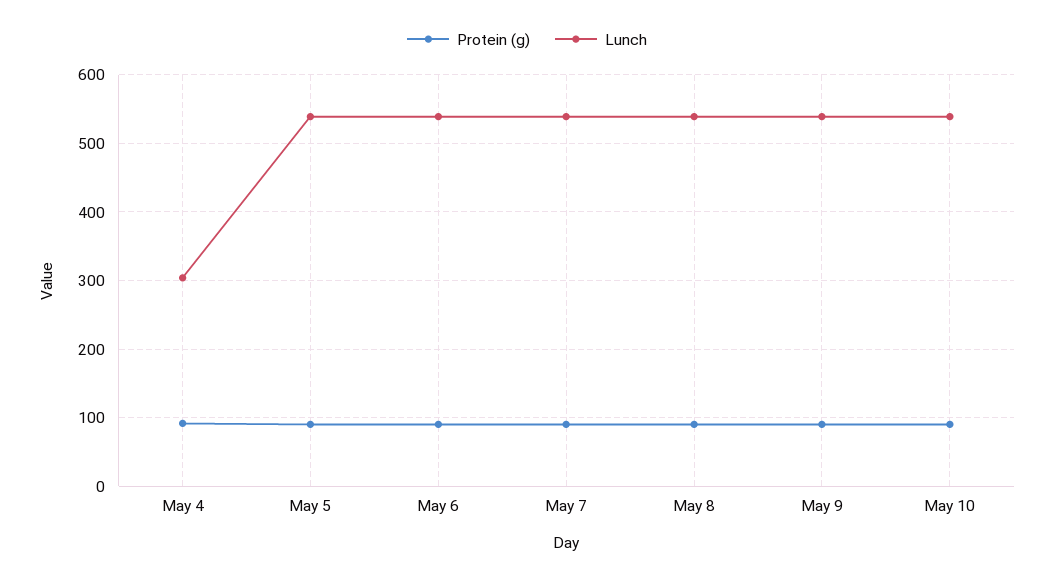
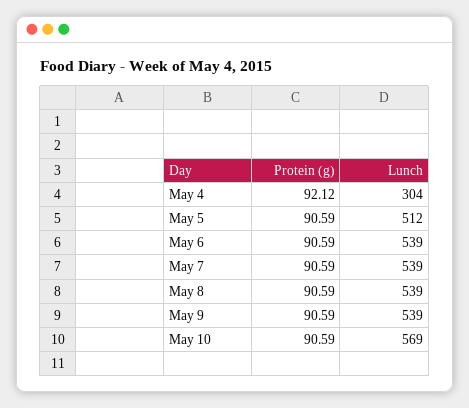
Lunch, May 5: 540 -> 512
Lunch, May 10: 540 -> 569

